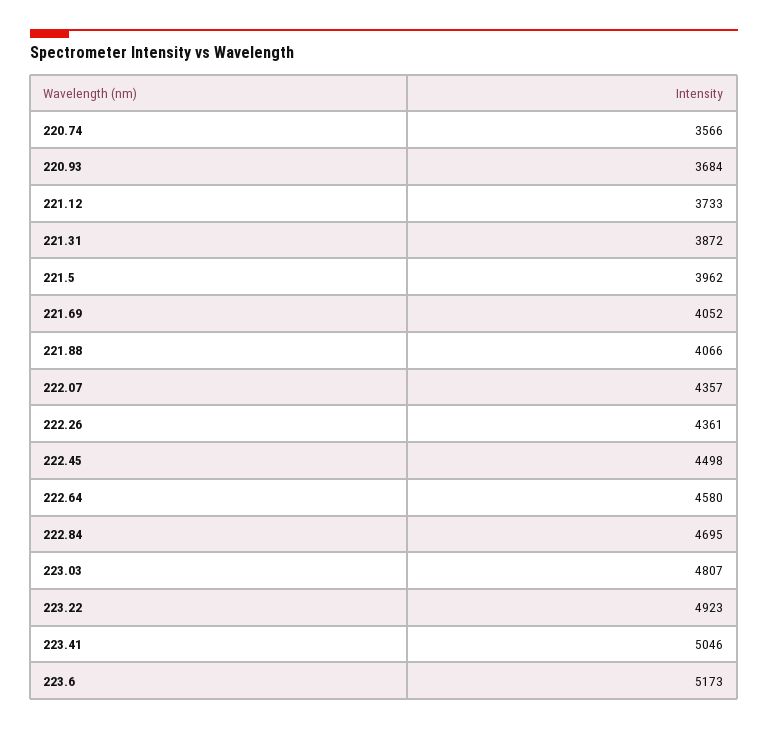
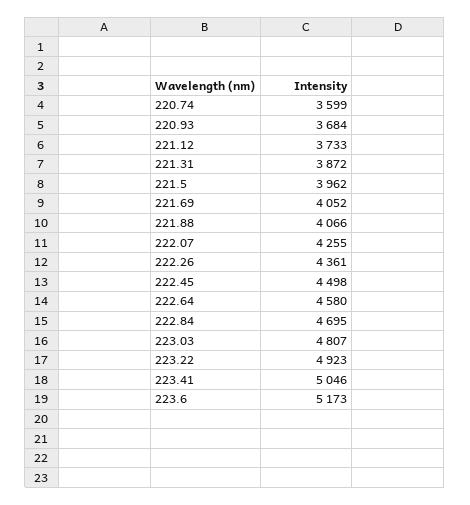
220.74: 3566 -> 3599
222.07: 4357 -> 4255

